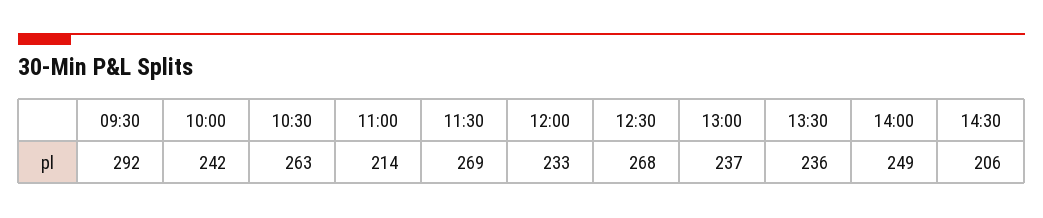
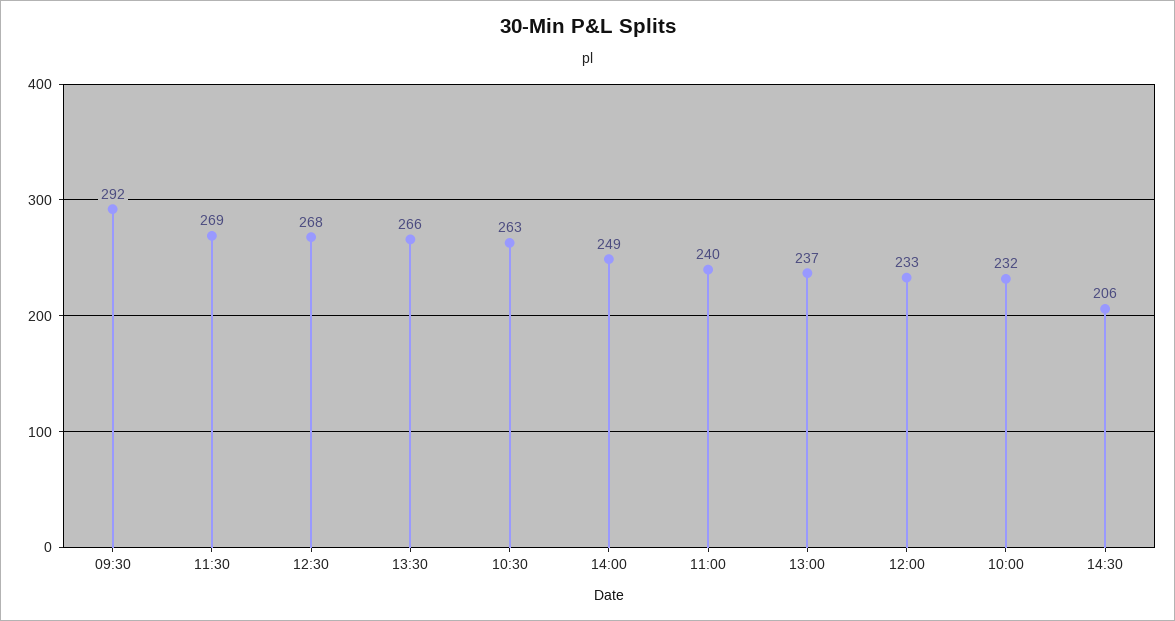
10:00: 242 -> 232
11:00: 214 -> 240
13:30: 236 -> 266

